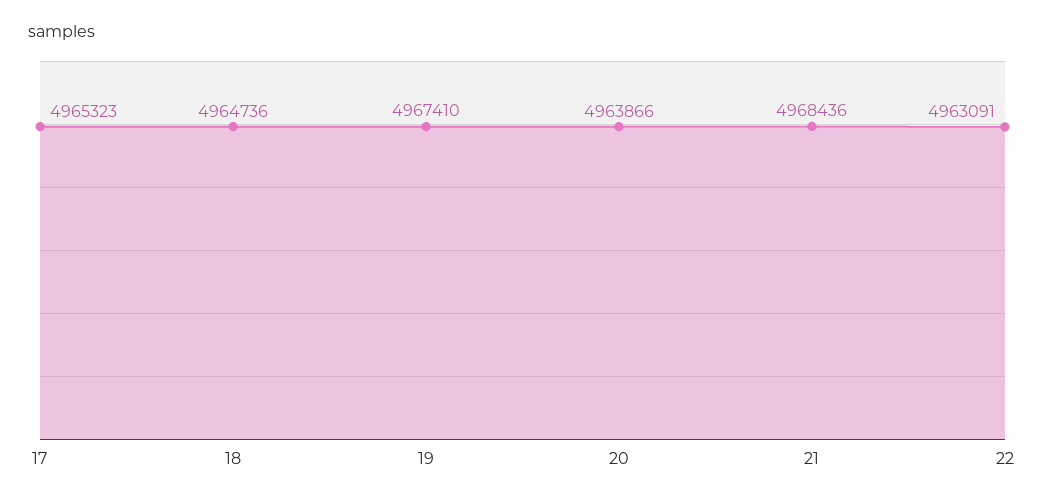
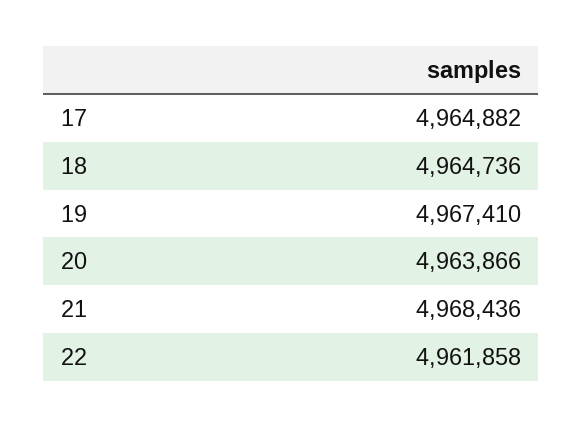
17: 4965323 -> 4964882
22: 4963091 -> 4961858

